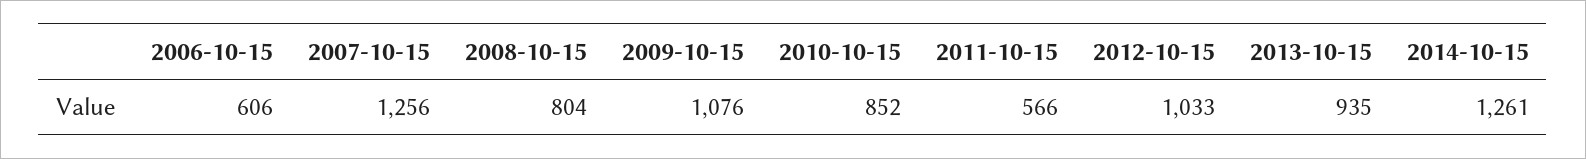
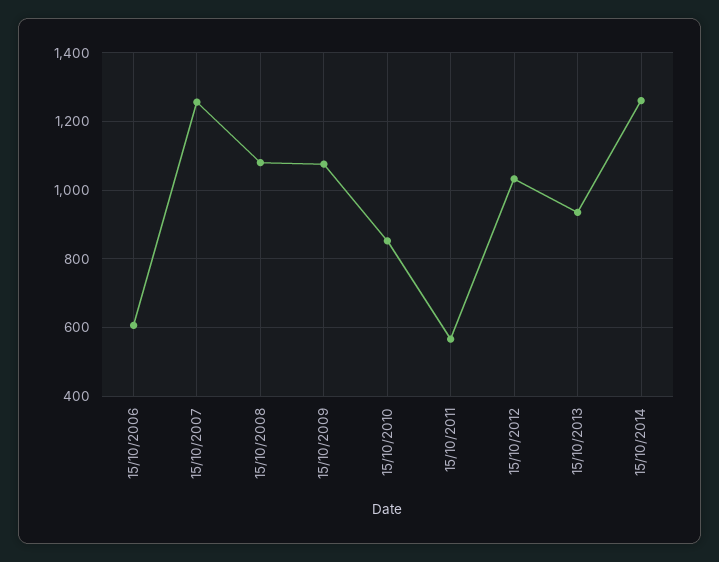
2008-10-15: 804 -> 1080

